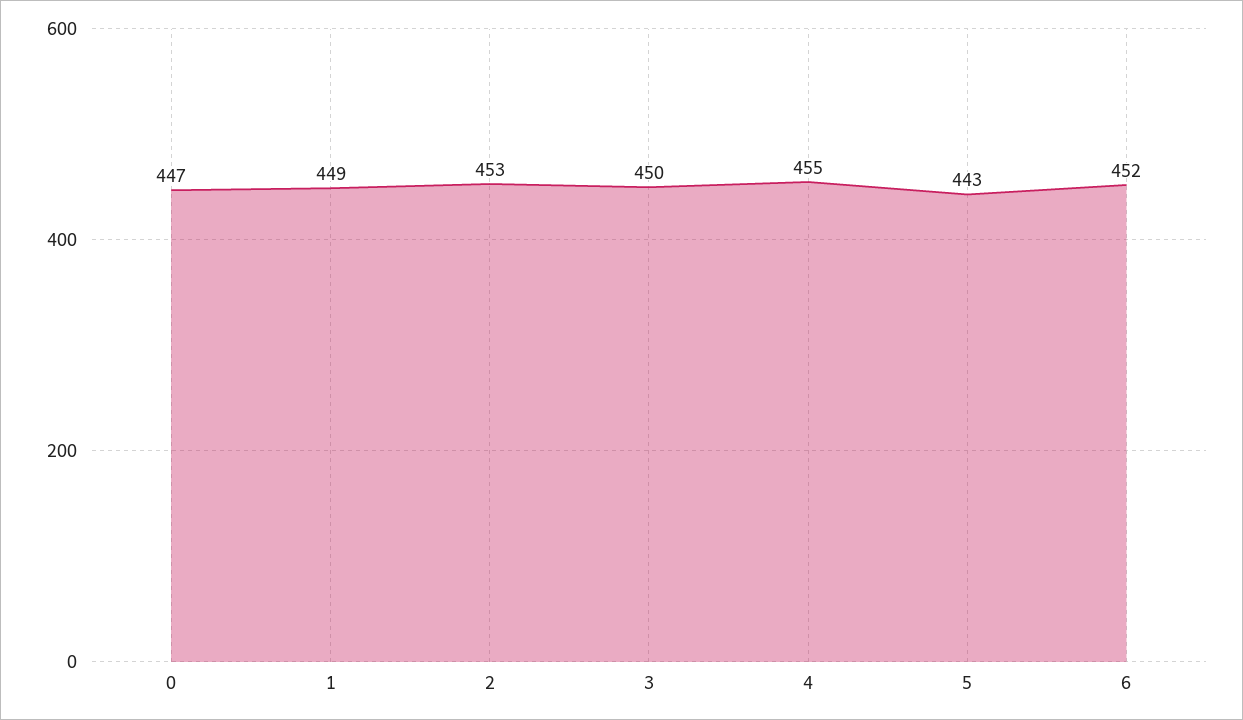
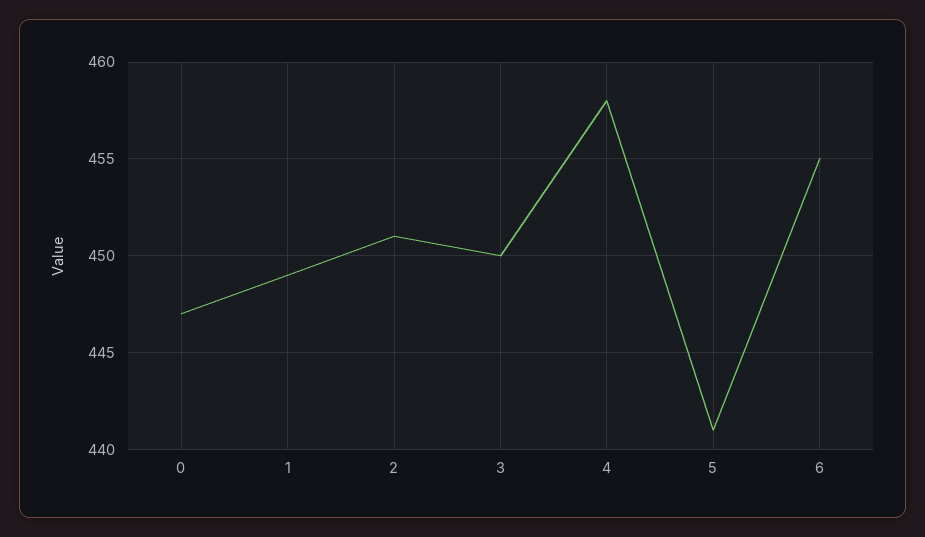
2: 453 -> 451
4: 455 -> 458
5: 443 -> 441
6: 452 -> 455

